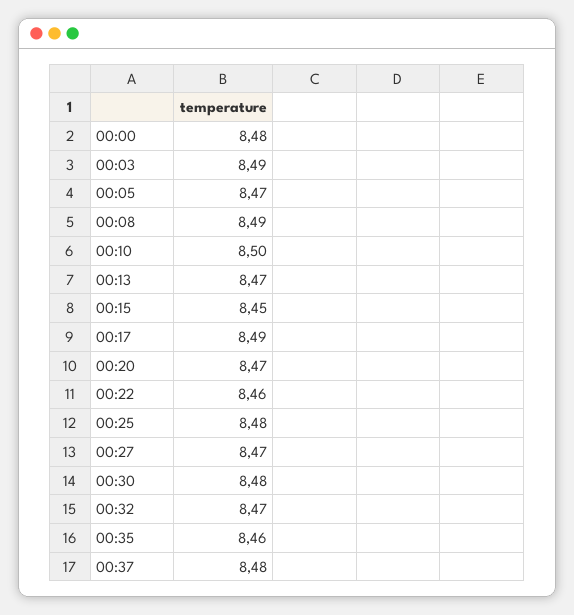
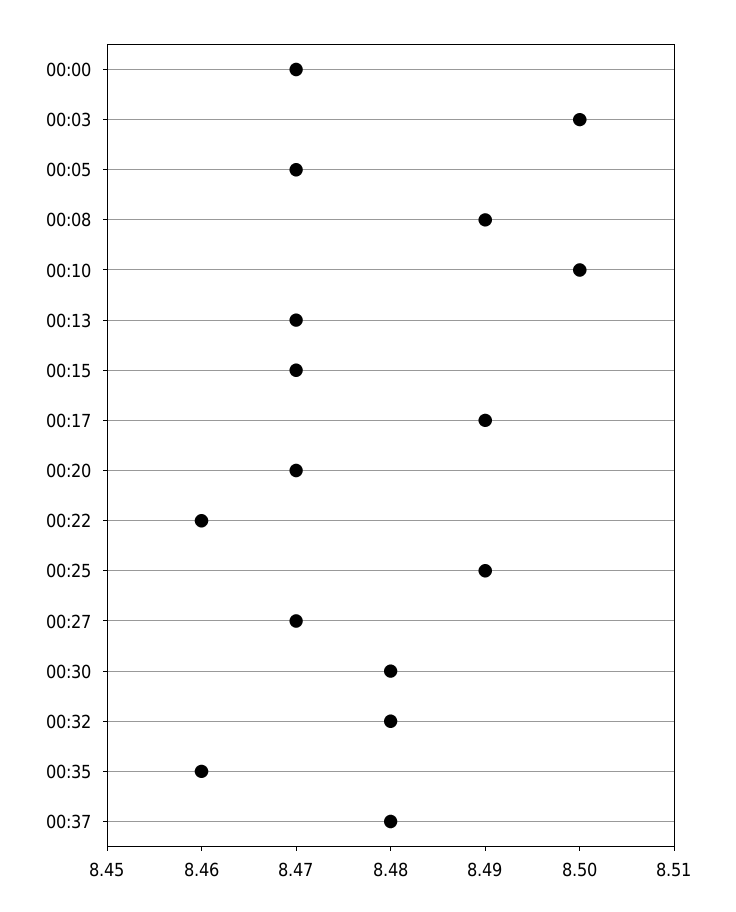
00:00: 8.48 -> 8.47
00:03: 8.49 -> 8.5
00:15: 8.45 -> 8.47
00:25: 8.48 -> 8.49
00:32: 8.47 -> 8.48

